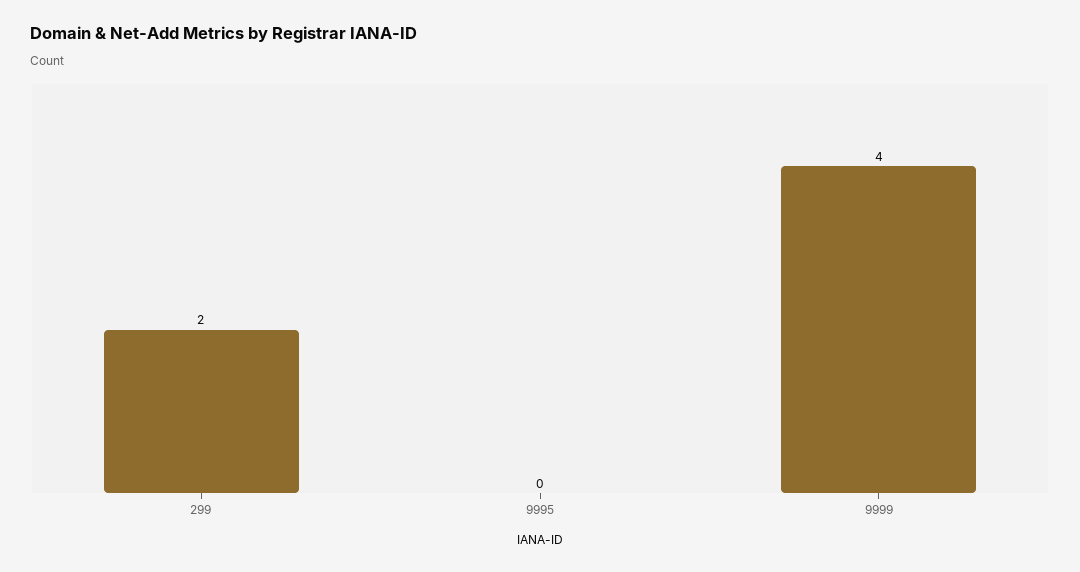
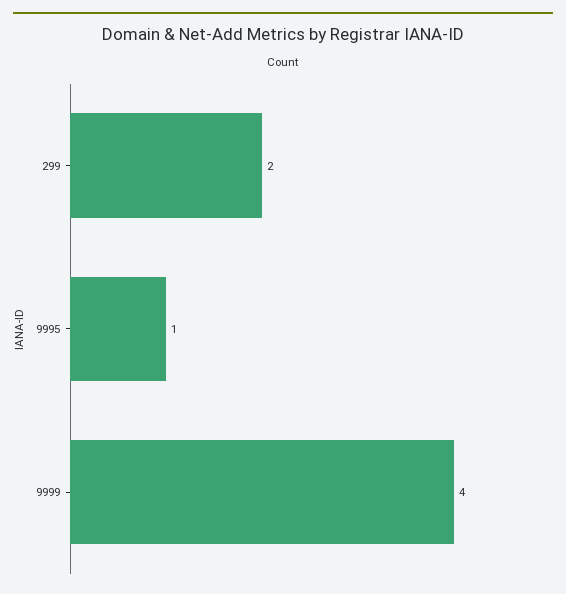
9995: 0 -> 1

